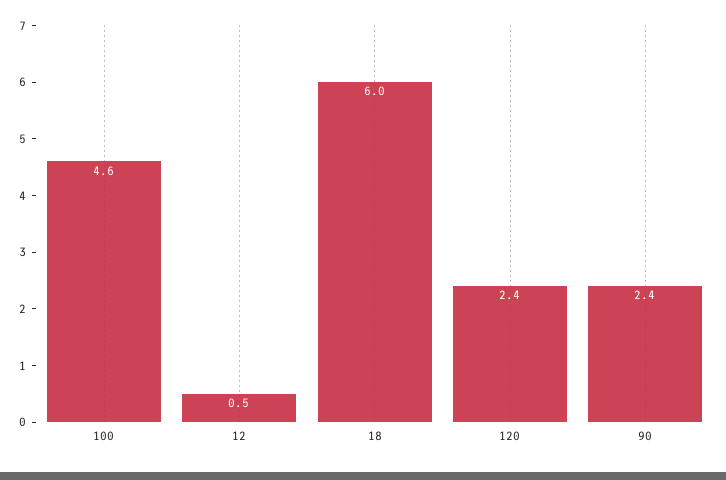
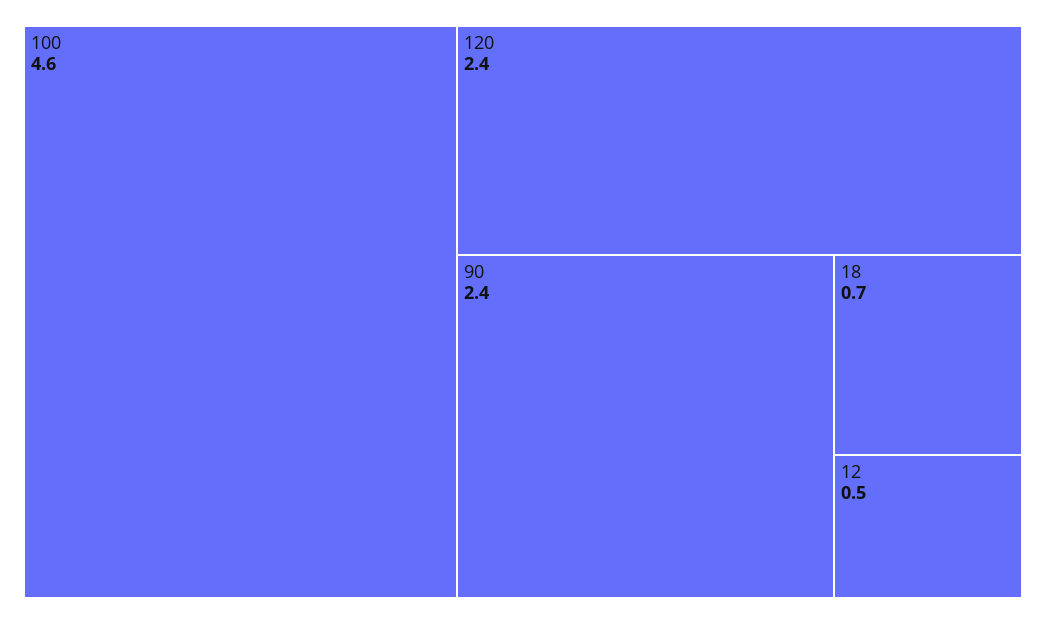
18: 6 -> 0.7

